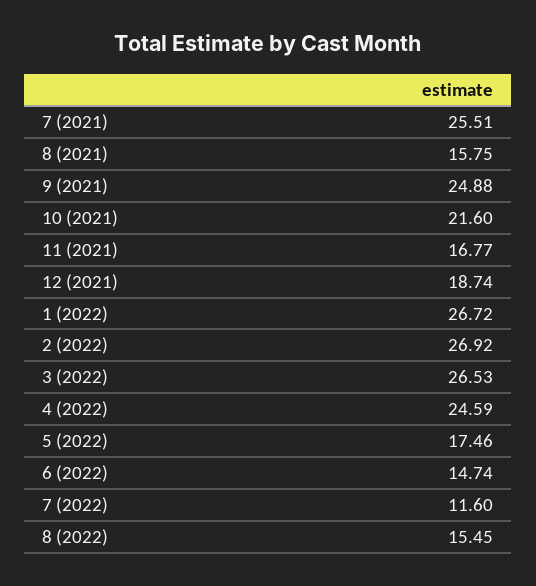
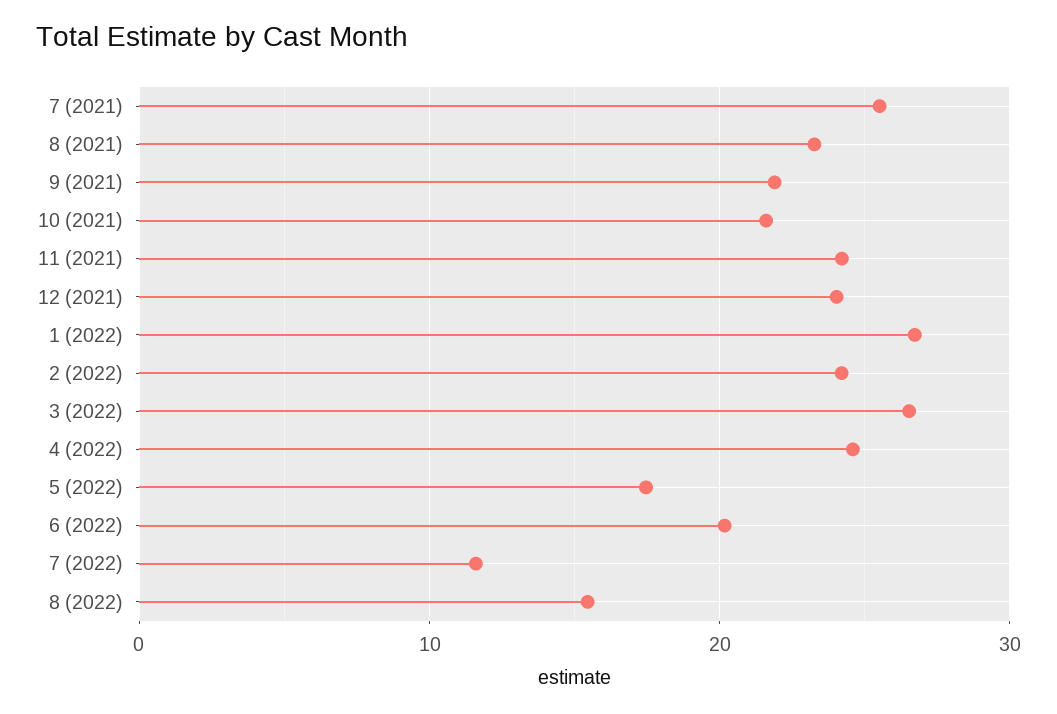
8 (2021): 15.75 -> 23
9 (2021): 24.88 -> 22
11 (2021): 16.77 -> 24
12 (2021): 18.74 -> 24
2 (2022): 26.92 -> 24
6 (2022): 14.74 -> 20

